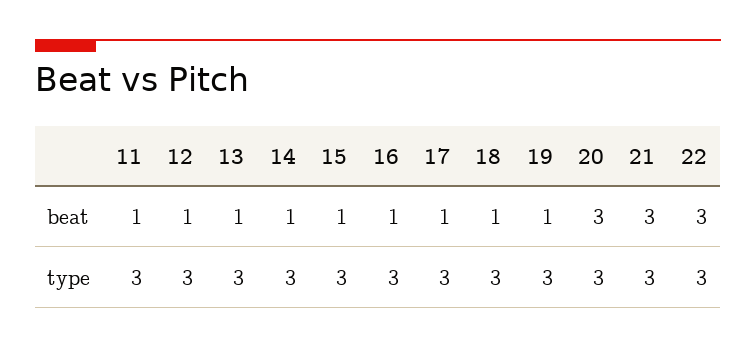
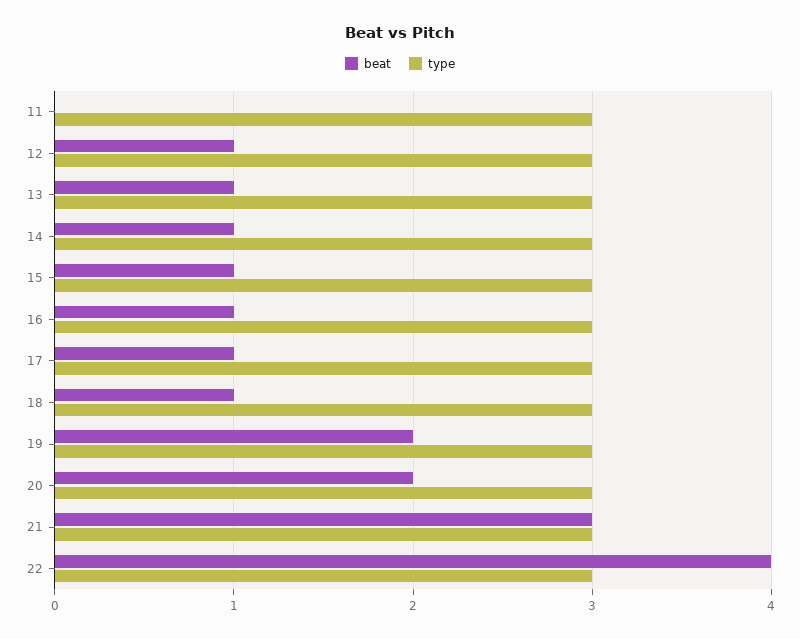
beat, 11: 1 -> 0
beat, 19: 1 -> 2
beat, 20: 3 -> 2
beat, 22: 3 -> 4

